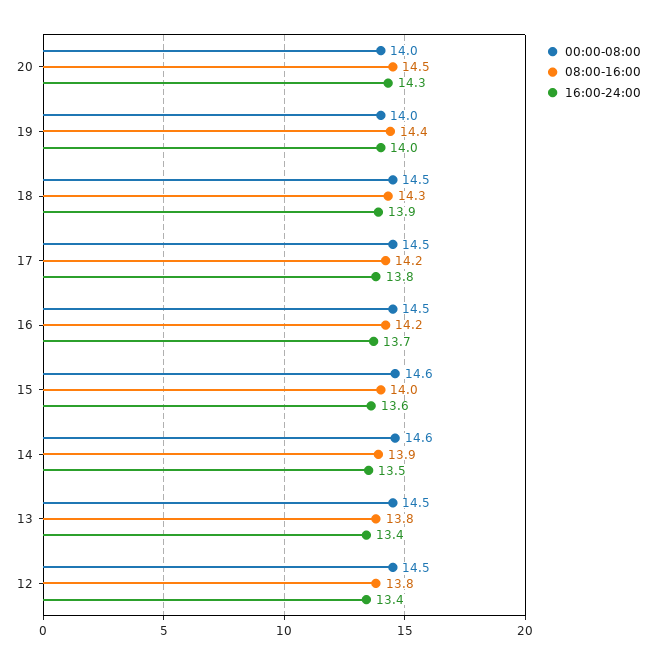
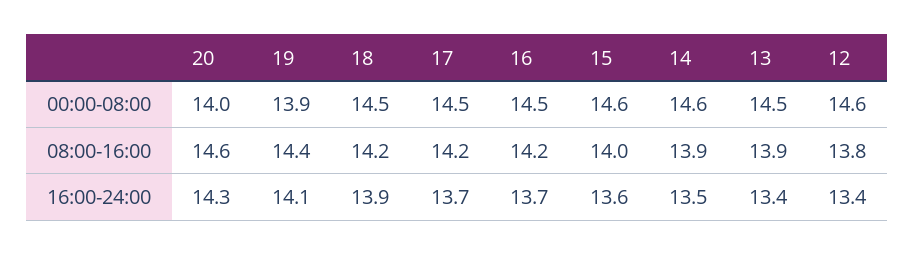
08:00-16:00, 20: 14.5 -> 14.6
00:00-08:00, 19: 14 -> 13.9
16:00-24:00, 19: 14 -> 14.1
08:00-16:00, 18: 14.3 -> 14.2
16:00-24:00, 17: 13.8 -> 13.7
08:00-16:00, 13: 13.8 -> 13.9
00:00-08:00, 12: 14.5 -> 14.6

